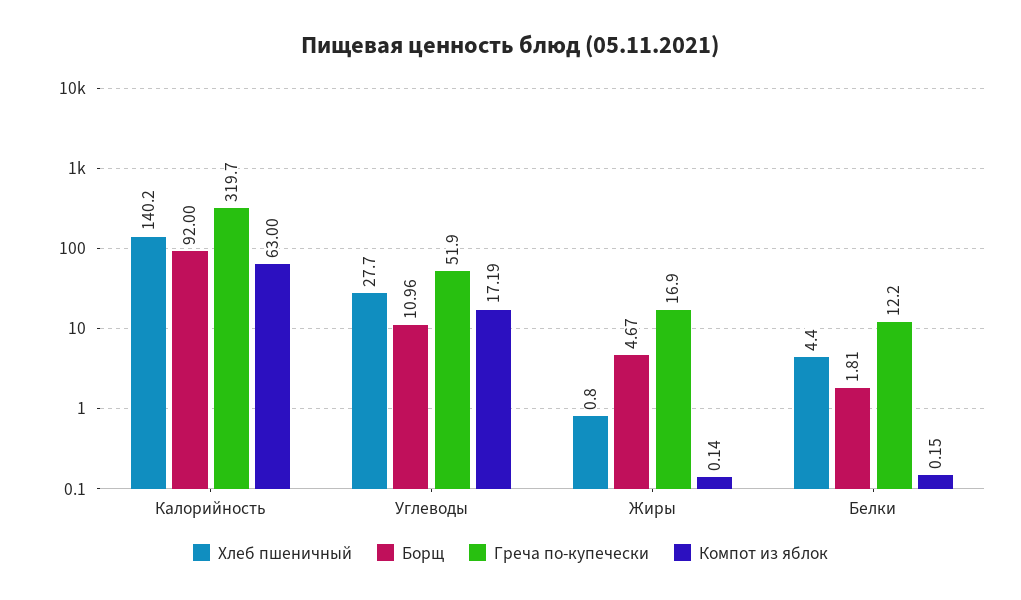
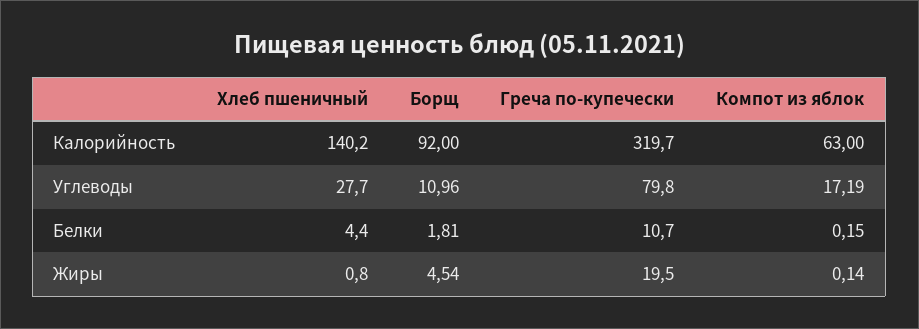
Греча по-купечески, Углеводы: 51.9 -> 79.8
Борщ, Жиры: 4.67 -> 4.54
Греча по-купечески, Жиры: 16.9 -> 19.5
Греча по-купечески, Белки: 12.2 -> 10.7

